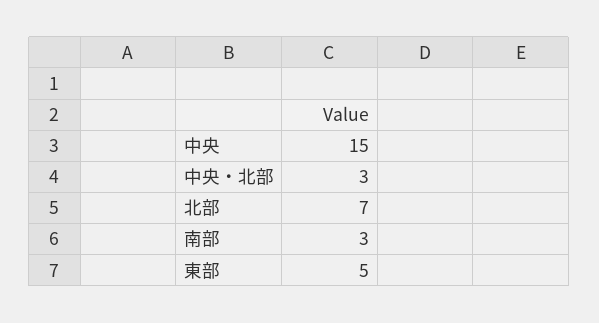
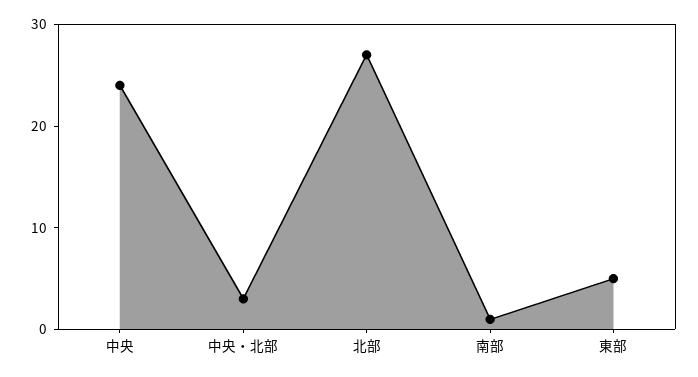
中央: 15 -> 24
北部: 7 -> 27
南部: 3 -> 1

